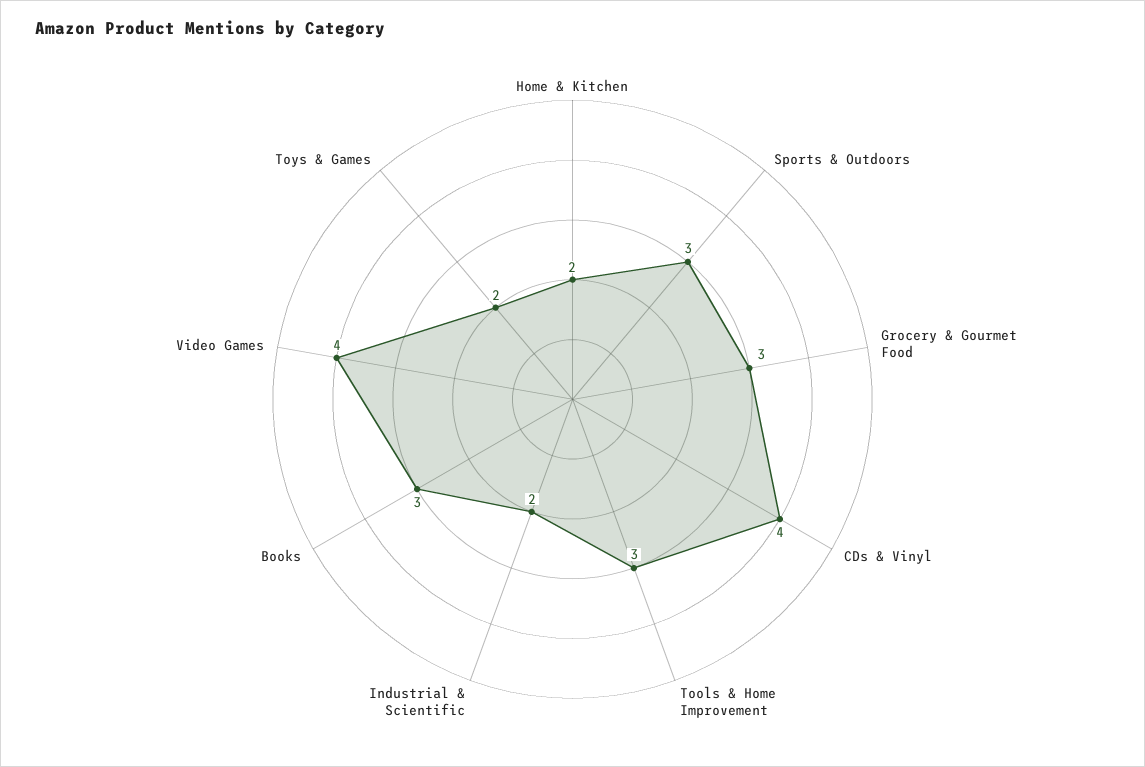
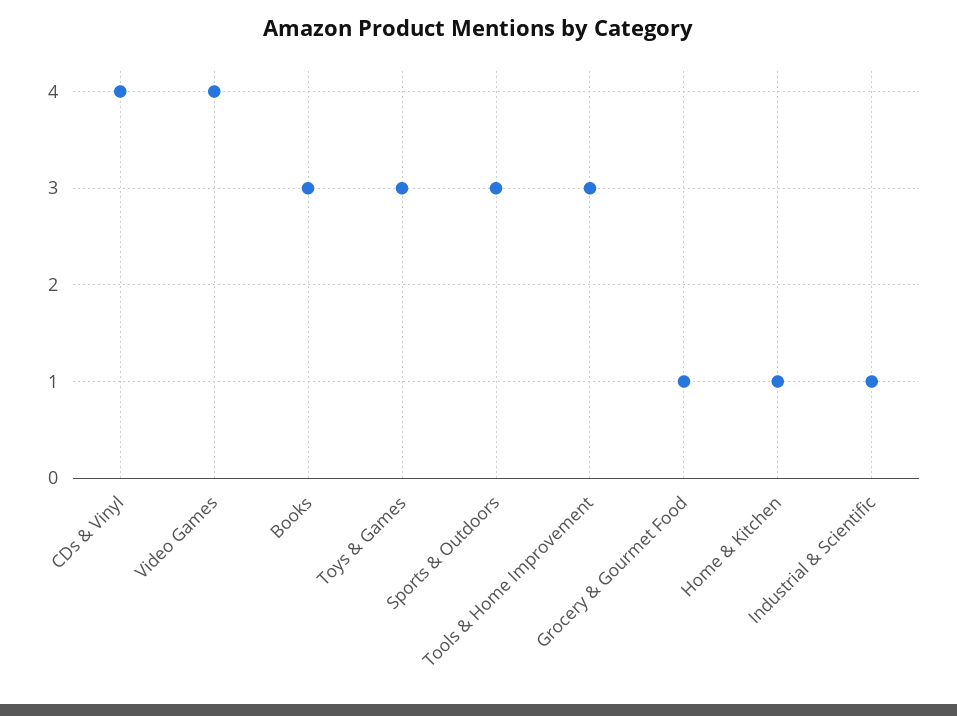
Home & Kitchen: 2 -> 1
Grocery & Gourmet Food: 3 -> 1
Industrial & Scientific: 2 -> 1
Toys & Games: 2 -> 3

